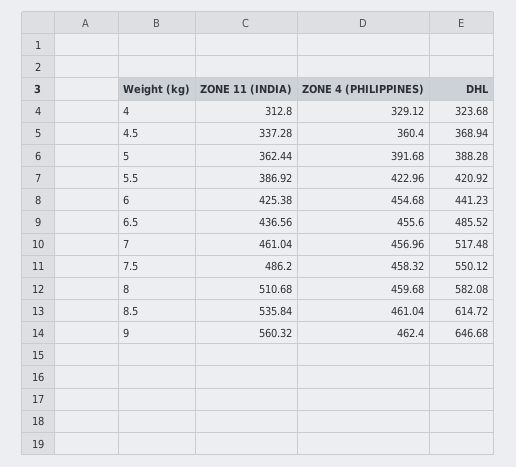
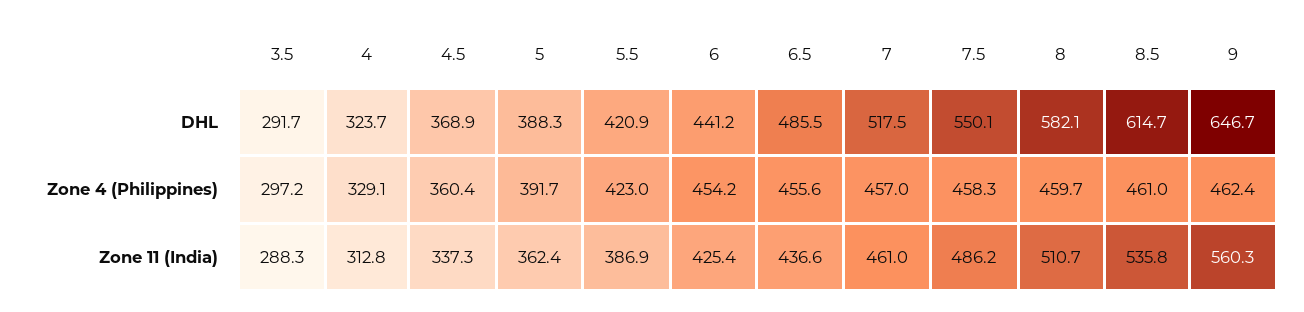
ZONE 4 (PHILIPPINES), 6: 454.68 -> 454.2
DHL, 3.5: none -> 291.7
ZONE 4 (PHILIPPINES), 3.5: none -> 297.2
ZONE 11 (INDIA), 3.5: none -> 288.3

